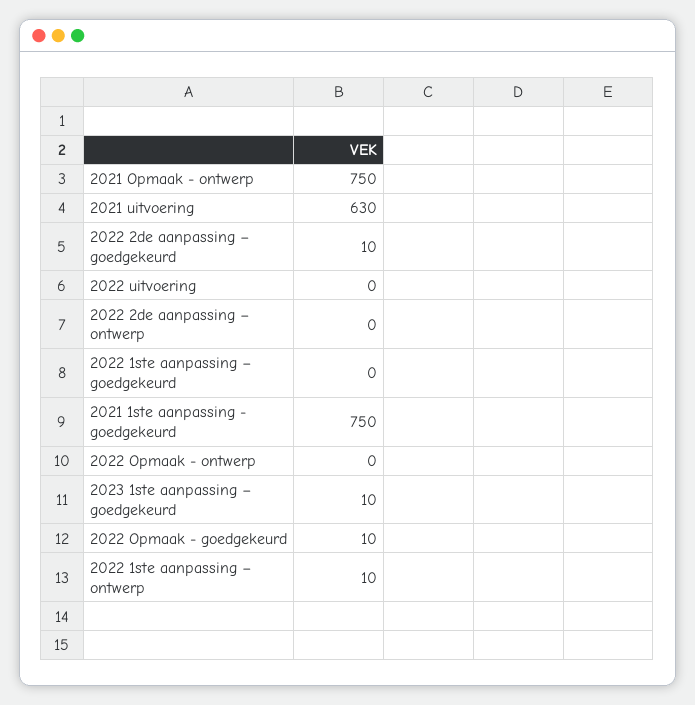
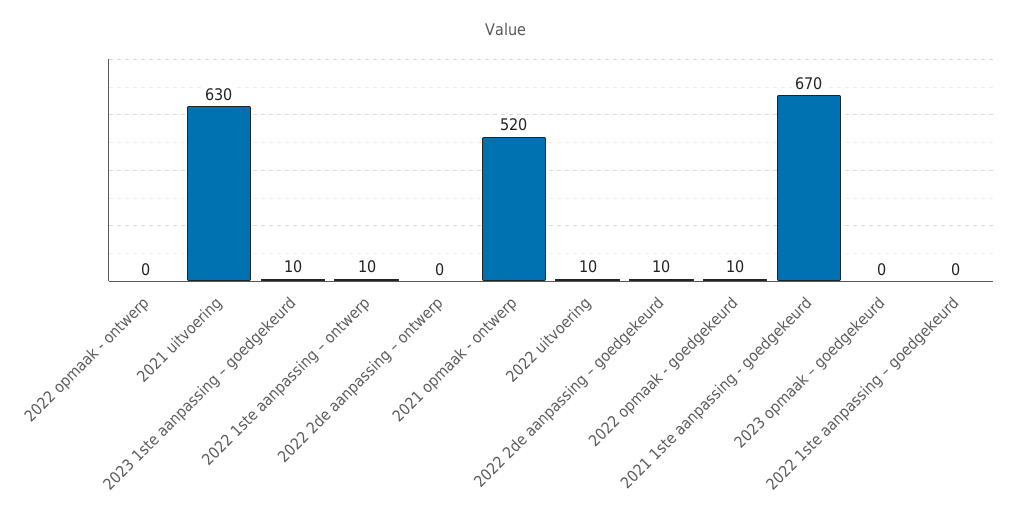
2021 Opmaak - ontwerp: 750 -> 520
2022 uitvoering: 0 -> 10
2021 1ste aanpassing - goedgekeurd: 750 -> 670
2023 opmaak – goedgekeurd: none -> 0

